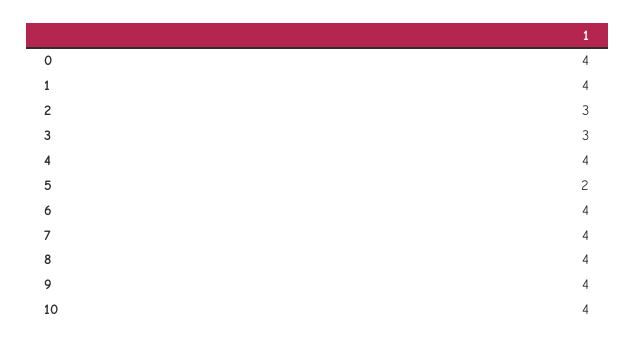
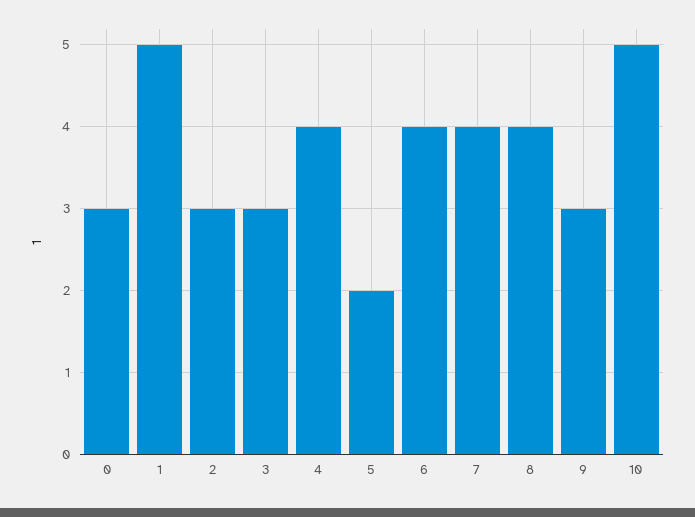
0: 4 -> 3
1: 4 -> 5
9: 4 -> 3
10: 4 -> 5

